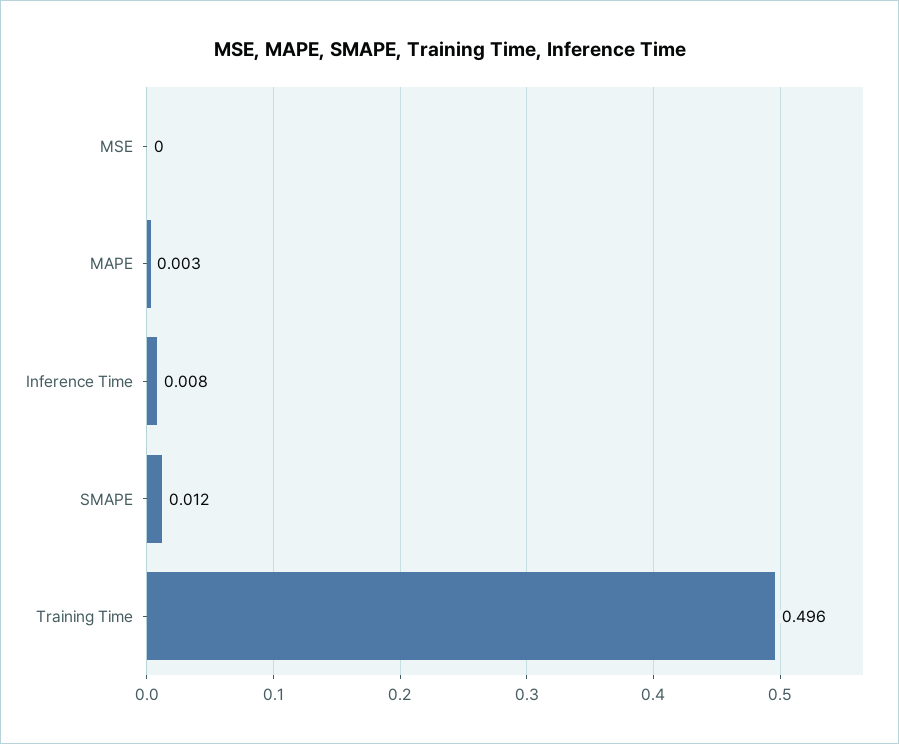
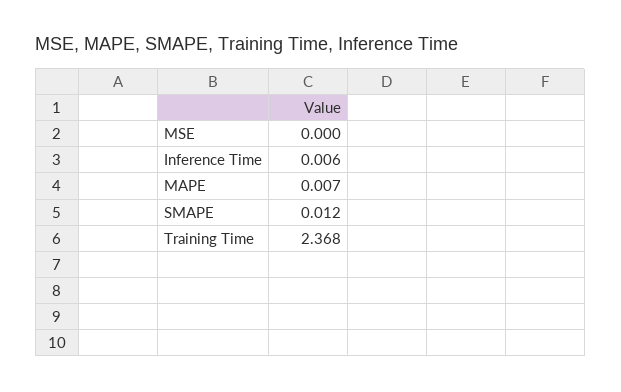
MAPE: 0.003 -> 0.007
Inference Time: 0.008 -> 0.006
Training Time: 0.496 -> 2.368

